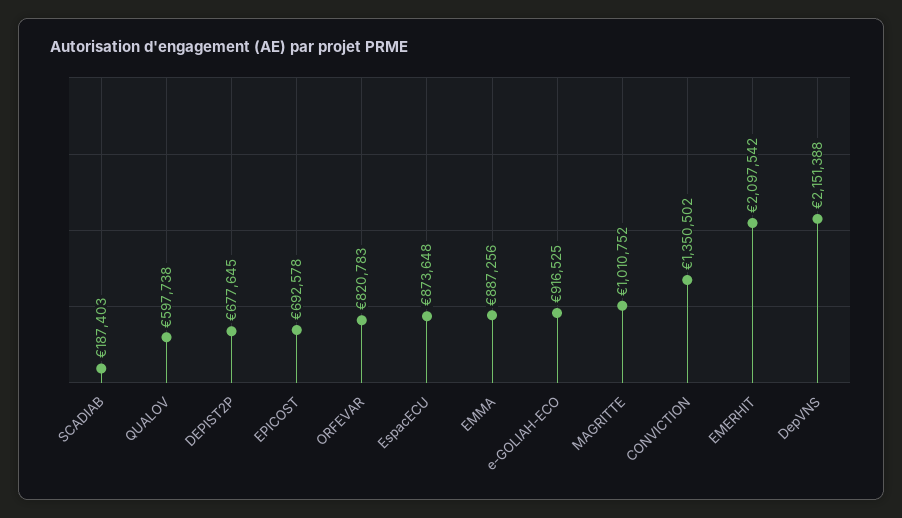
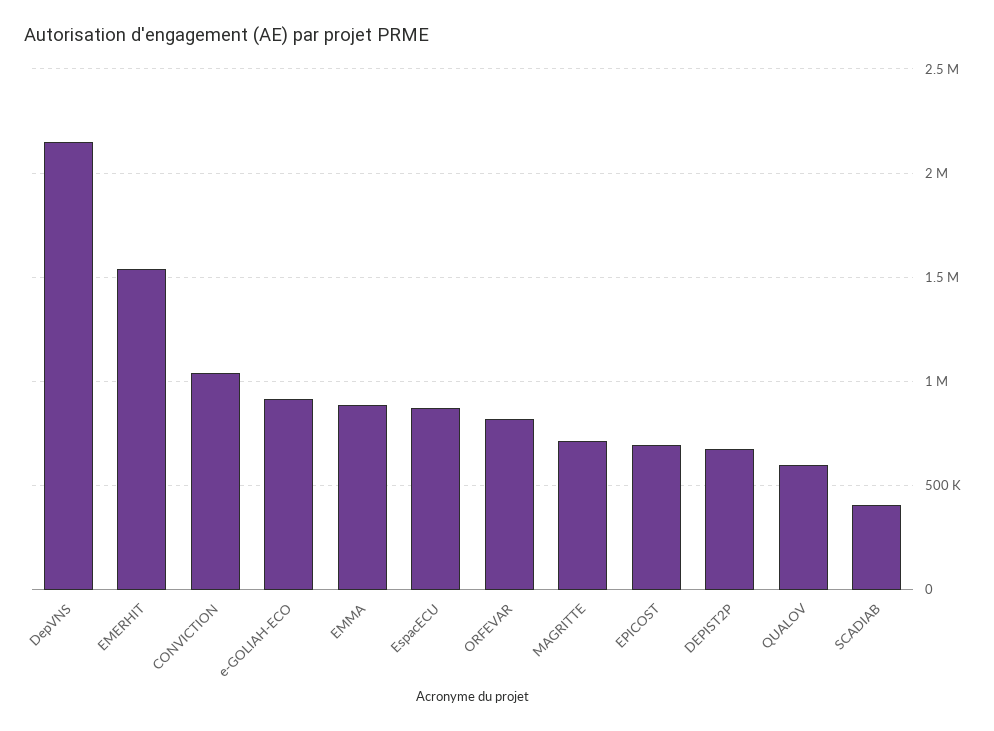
SCADIAB: 187403 -> 400000
MAGRITTE: 1010752 -> 700000
CONVICTION: 1350502 -> 1050000
EMERHIT: 2097542 -> 1550000

